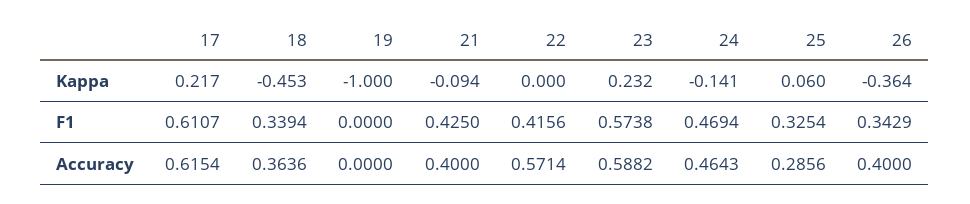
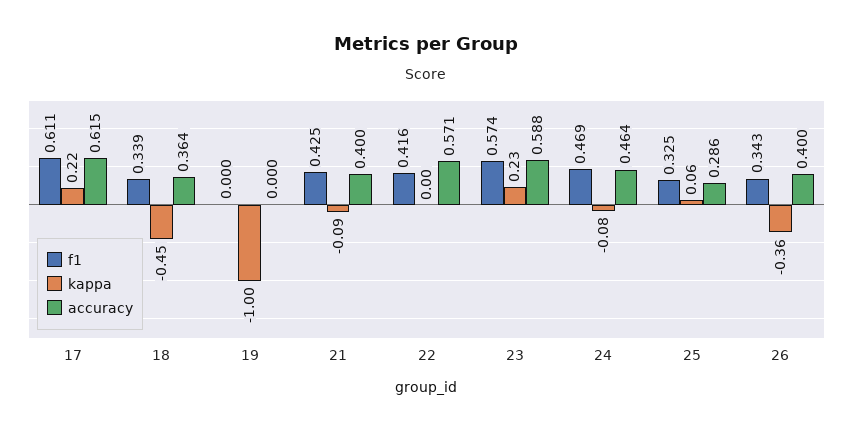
Kappa, 24: -0.141 -> -0.08

